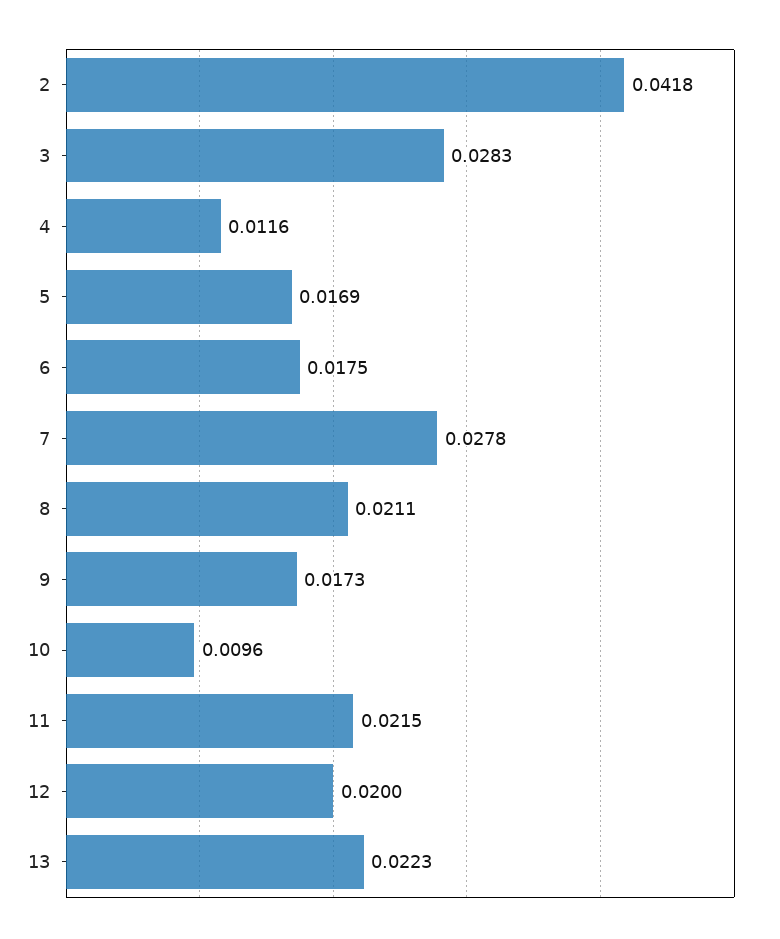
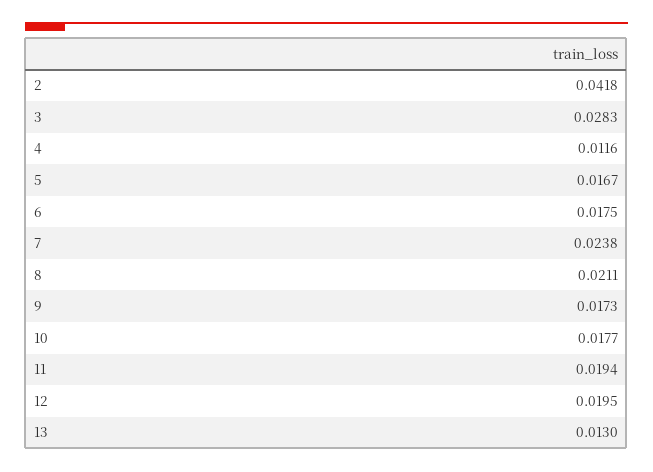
5: 0.0169 -> 0.0167
7: 0.0278 -> 0.0238
10: 0.0096 -> 0.0177
11: 0.0215 -> 0.0194
12: 0.02 -> 0.0195
13: 0.0223 -> 0.013

